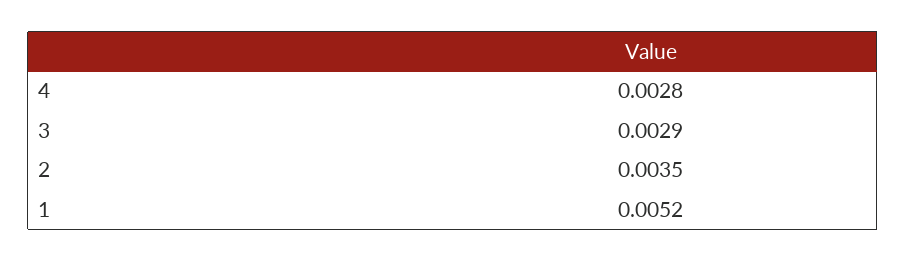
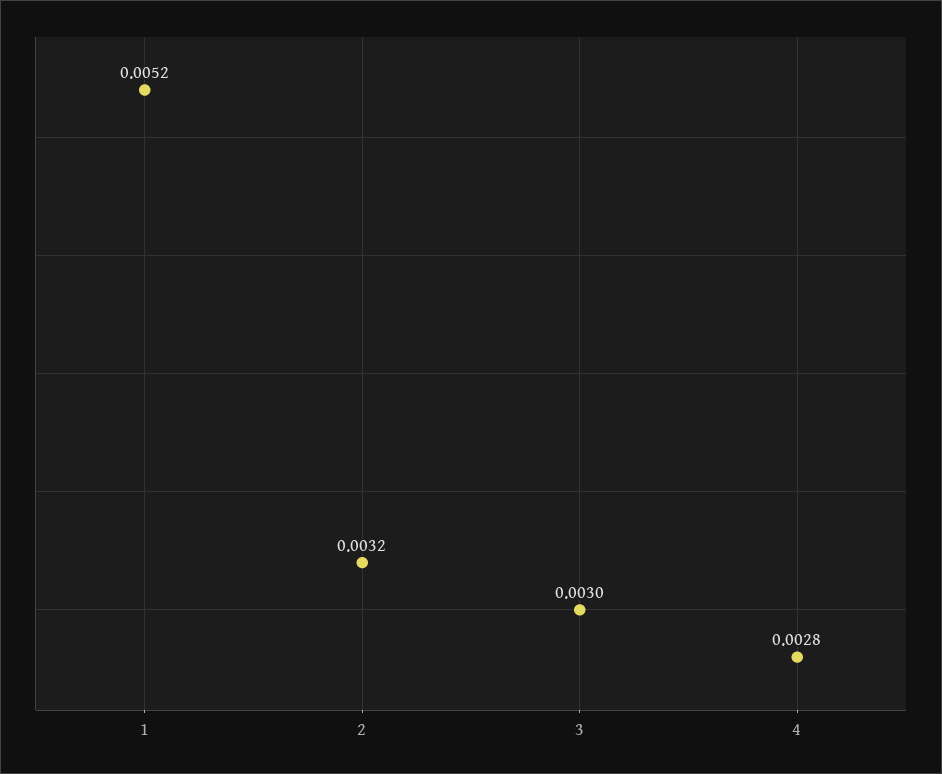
3: 0.0029 -> 0.003
2: 0.0035 -> 0.0032

